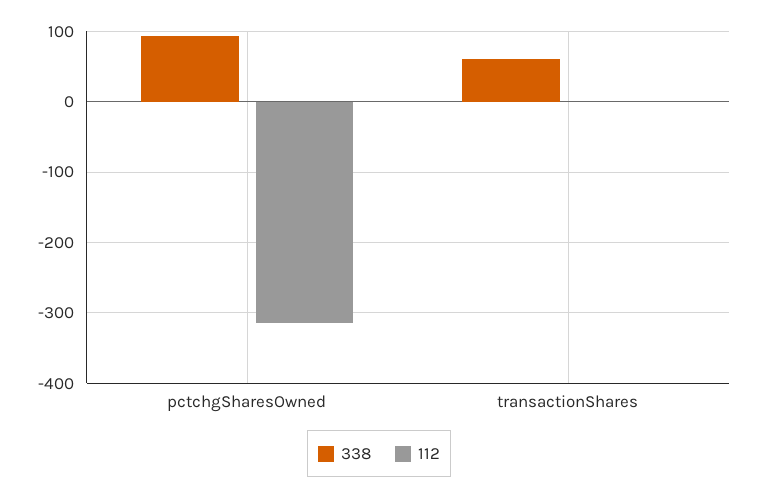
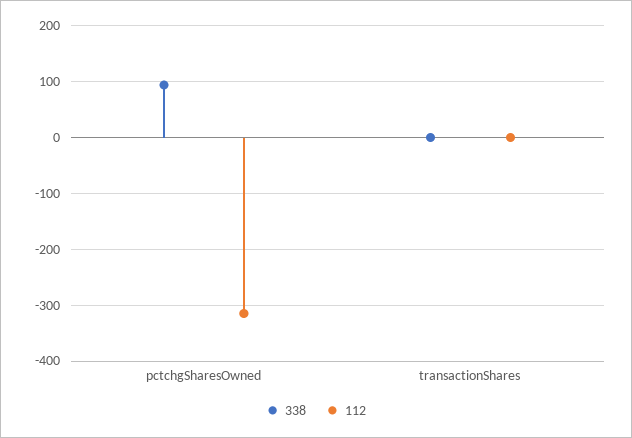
338, transactionShares: 60 -> 0

